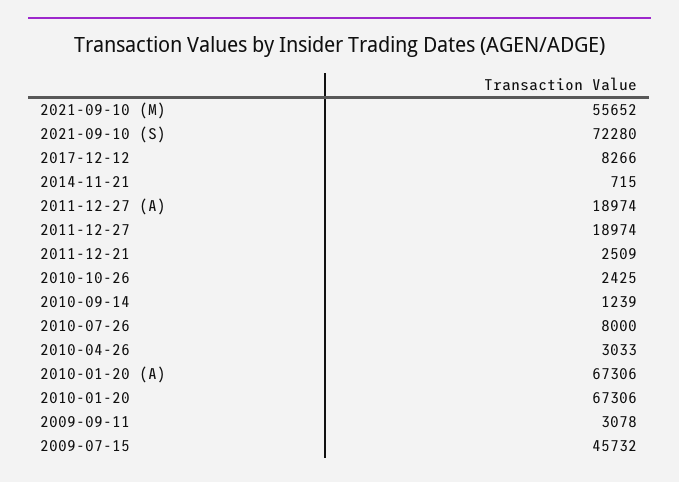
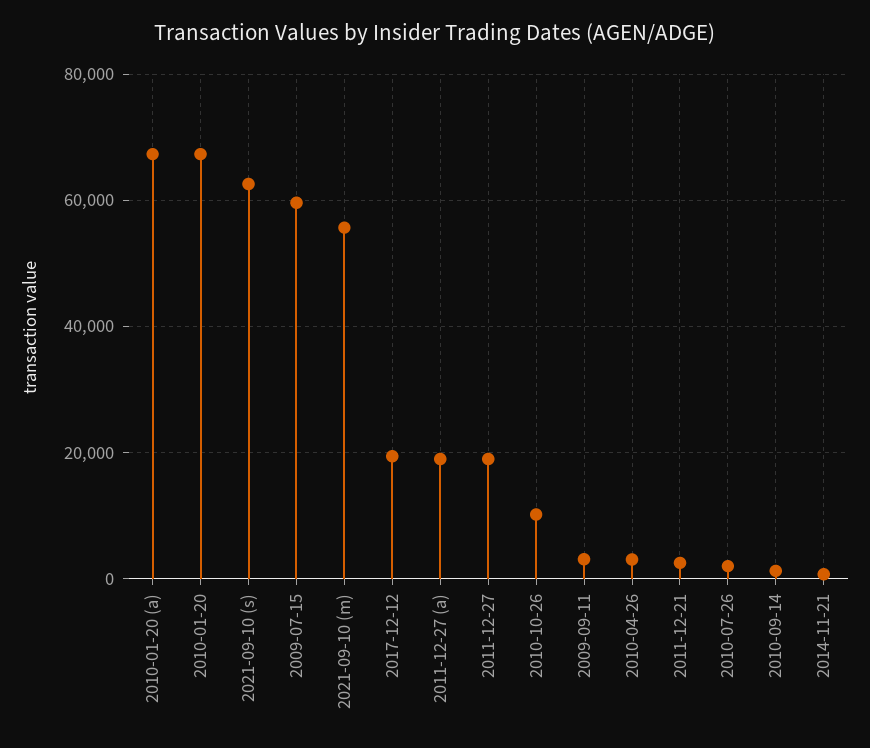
2021-09-10 (S): 72280 -> 62000
2017-12-12: 8266 -> 20000
2010-10-26: 2425 -> 10000
2010-07-26: 8000 -> 2000
2009-07-15: 45732 -> 60000

